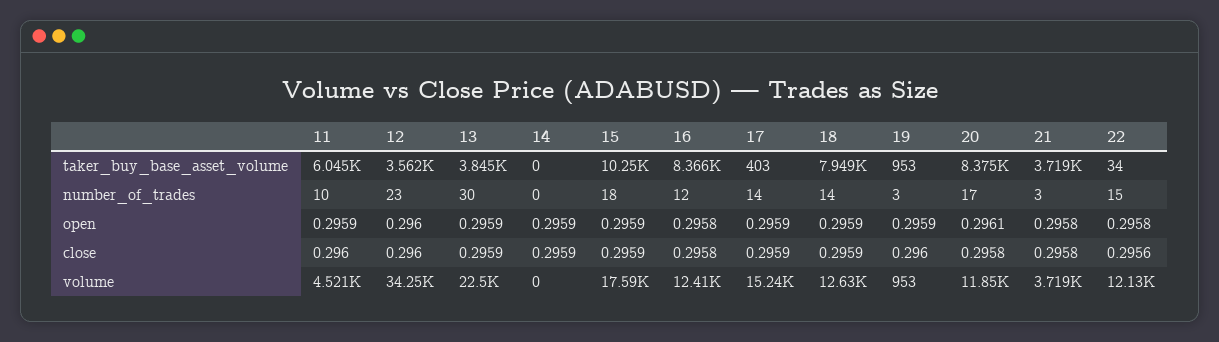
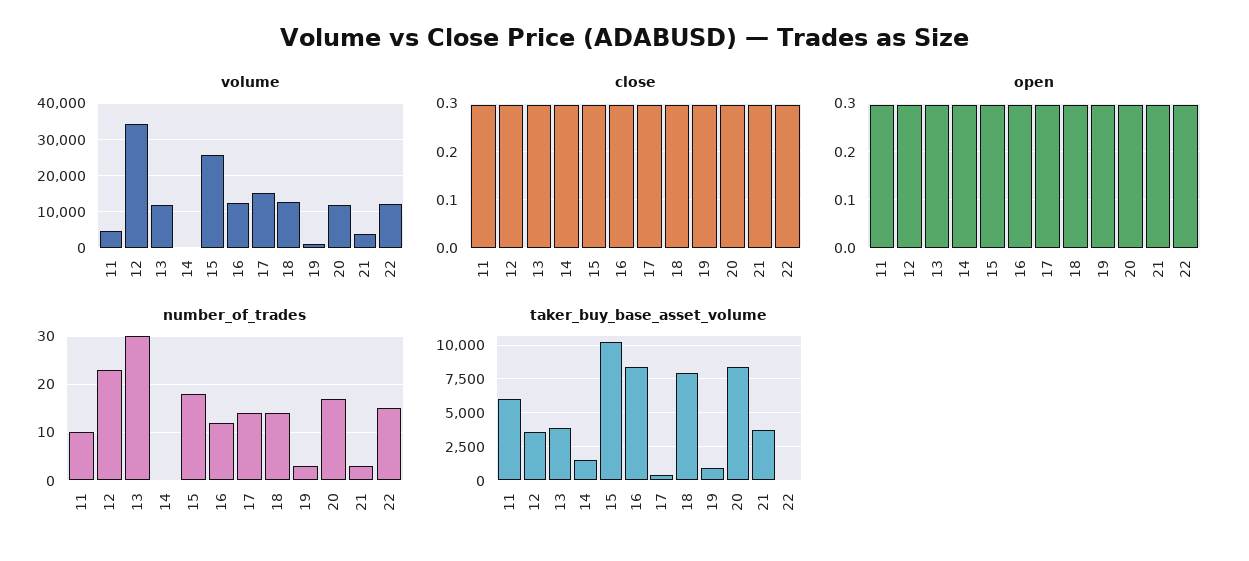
taker_buy_base_asset_volume, 14: 0 -> 1500
volume, 13: 22500 -> 12000
volume, 15: 17590 -> 26000

